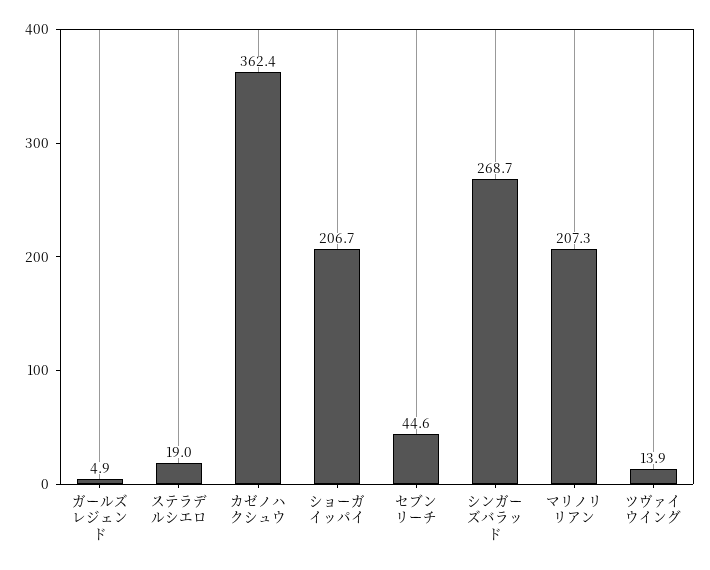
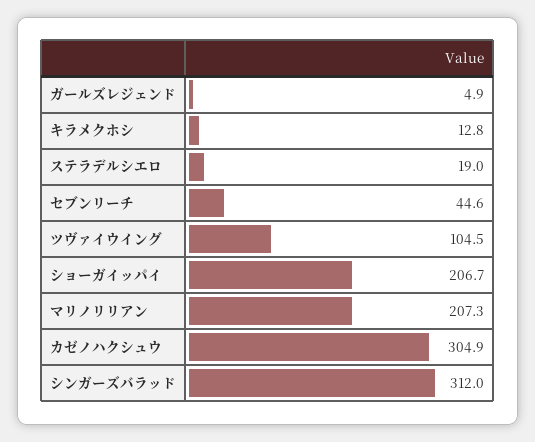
カゼノハクシュウ: 362.4 -> 304.9
シンガーズバラッド: 268.7 -> 312
ツヴァイウイング: 13.9 -> 104.5
キラメクホシ: none -> 12.8

